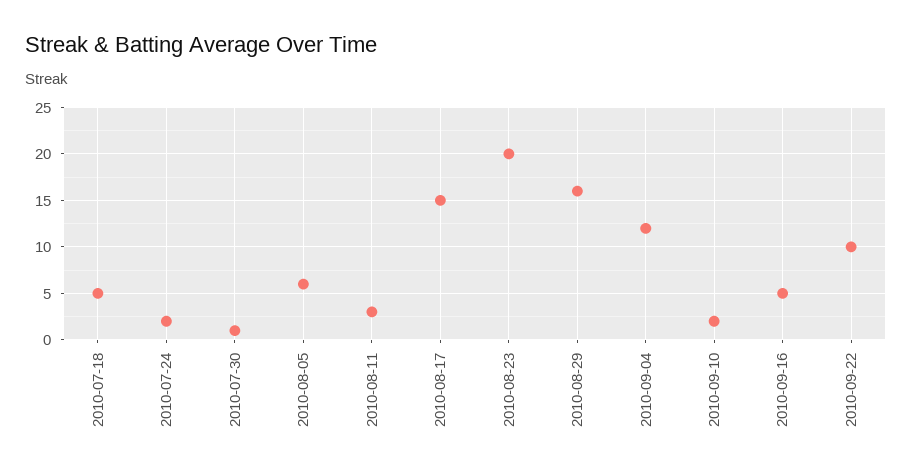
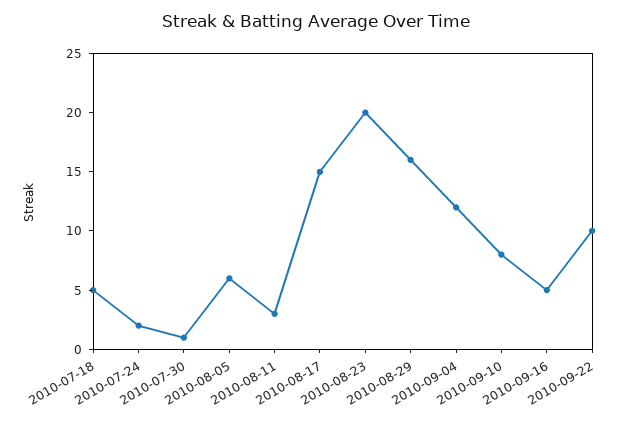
2010-09-10: 2 -> 8

